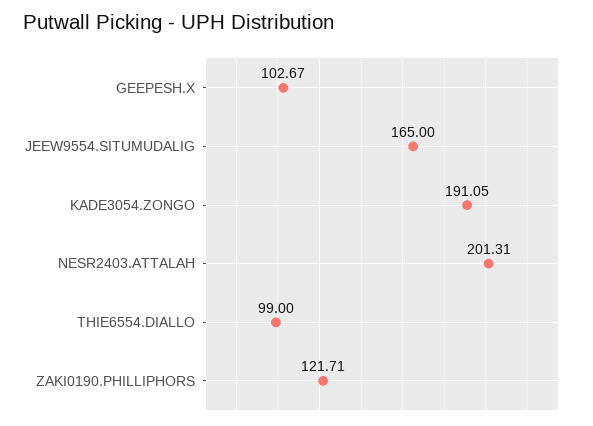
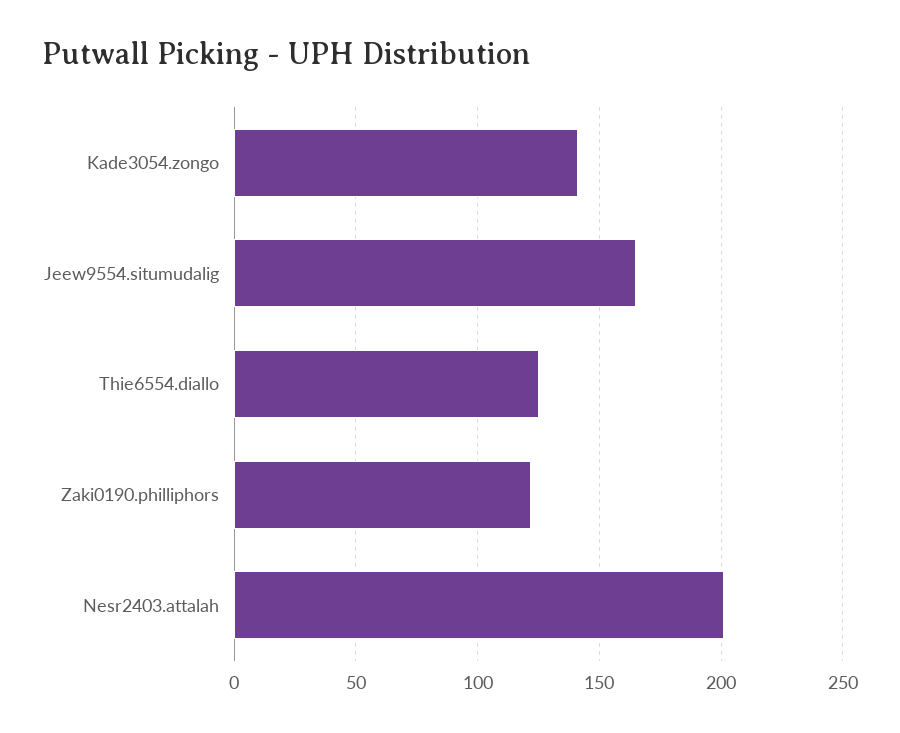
GEEPESH.X: 102.67 -> none
KADE3054.ZONGO: 191.05 -> 140
THIE6554.DIALLO: 99 -> 125

